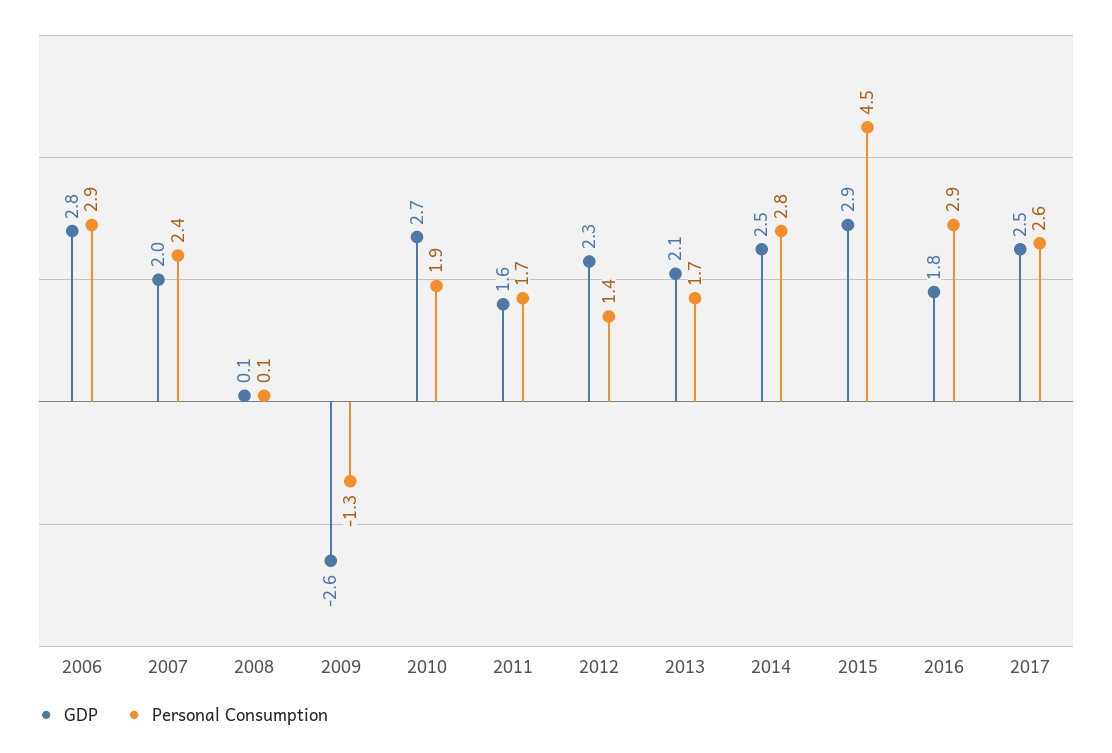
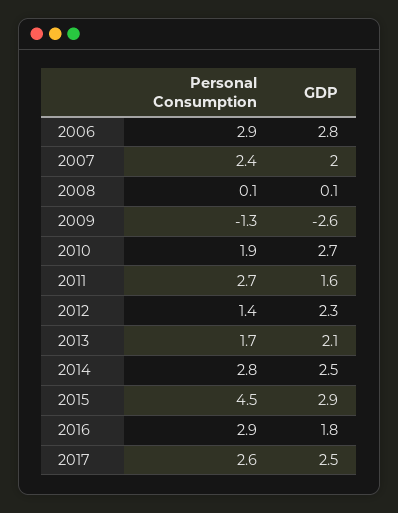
Personal Consumption, 2011: 1.7 -> 2.7

